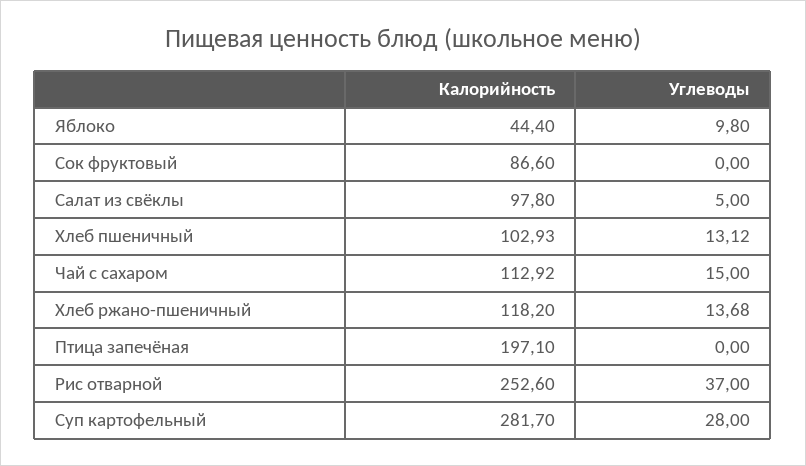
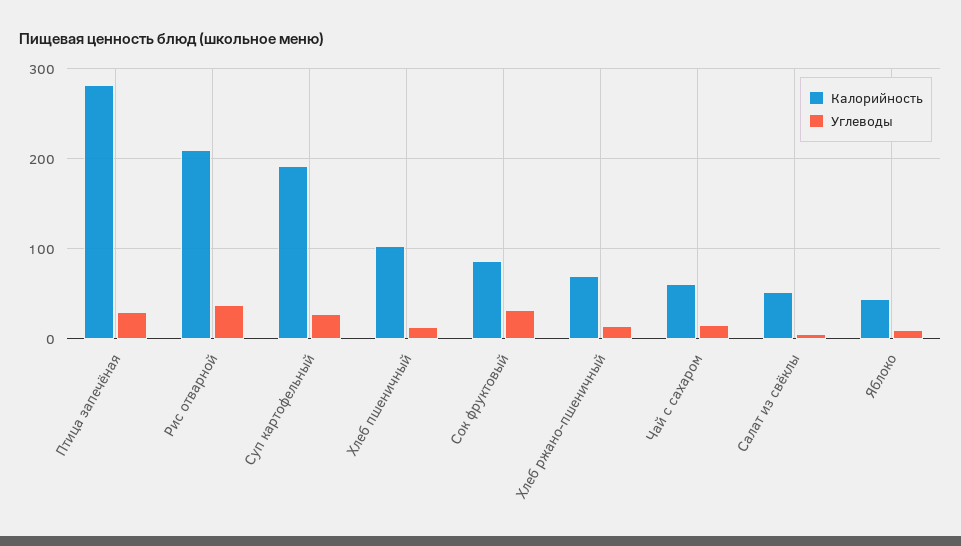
Углеводы, Сок фруктовый: 0 -> 30
Калорийность, Салат из свёклы: 97.8 -> 50
Калорийность, Чай с сахаром: 112.92 -> 60
Калорийность, Хлеб ржано-пшеничный: 118.2 -> 70
Калорийность, Птица запечёная: 197.1 -> 280
Углеводы, Птица запечёная: 0 -> 30
Калорийность, Рис отварной: 252.6 -> 210
Калорийность, Суп картофельный: 281.7 -> 190

